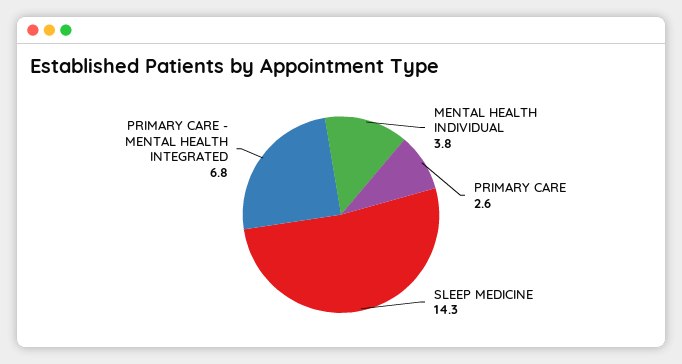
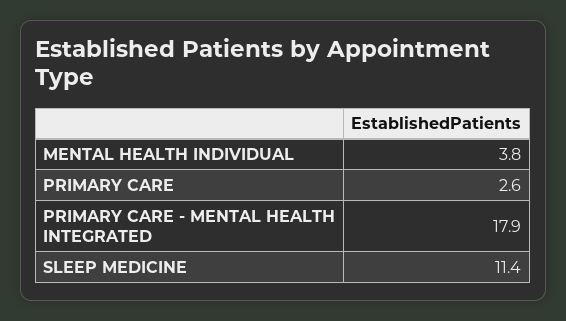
SLEEP MEDICINE: 14.3 -> 11.4
PRIMARY CARE - MENTAL HEALTH INTEGRATED: 6.8 -> 17.9

